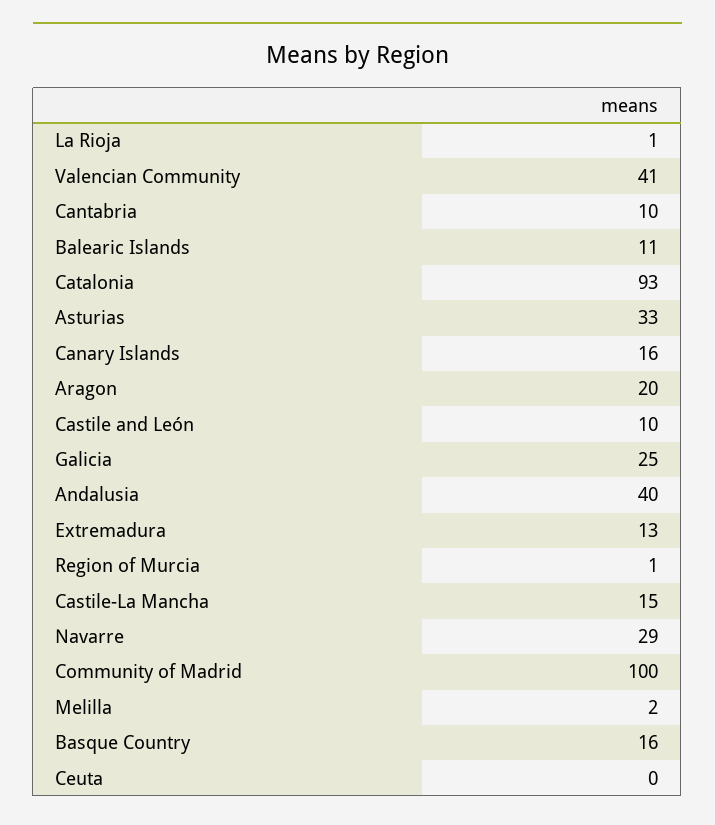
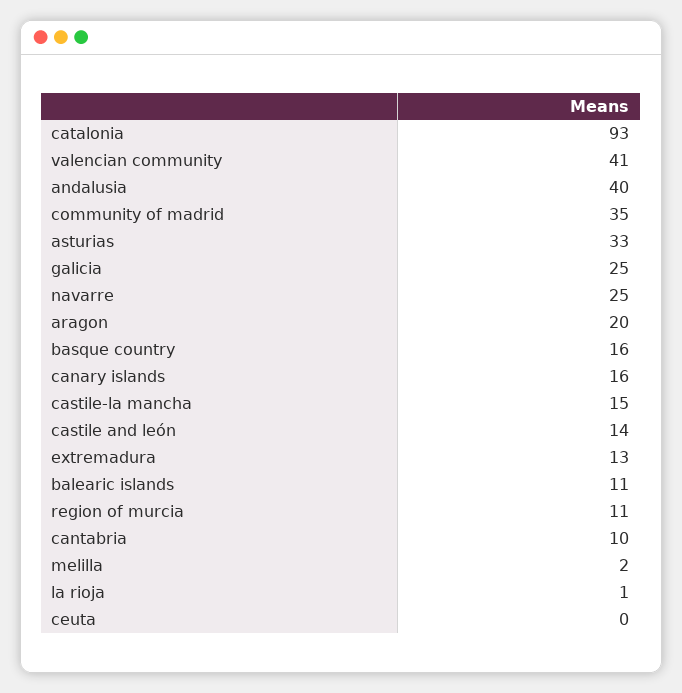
Castile and León: 10 -> 14
Region of Murcia: 1 -> 11
Navarre: 29 -> 25
Community of Madrid: 100 -> 35

